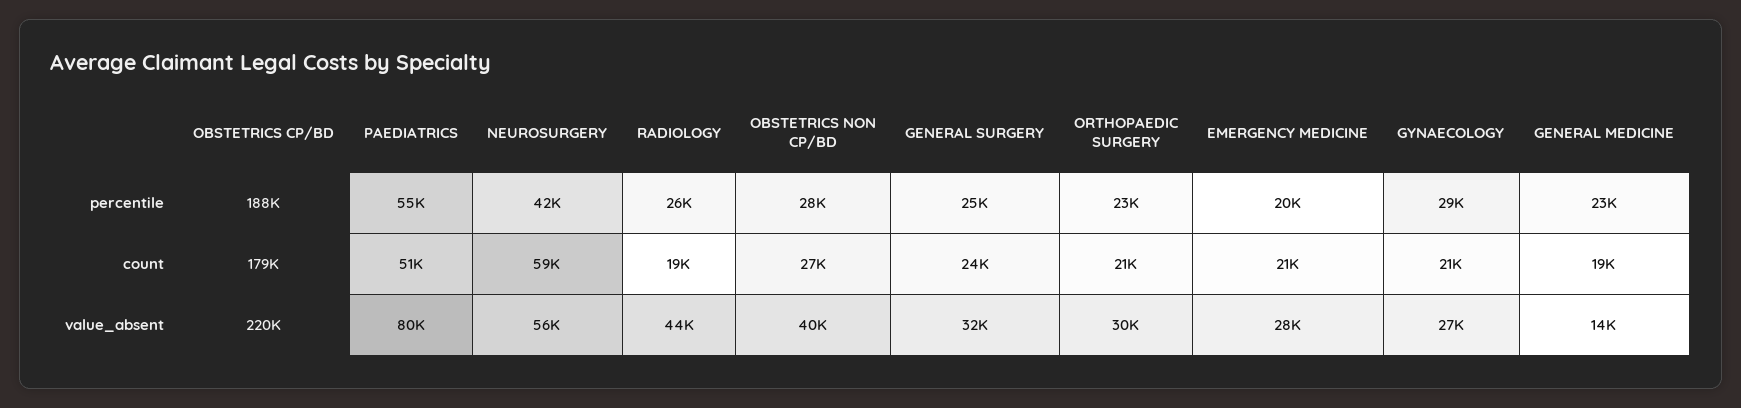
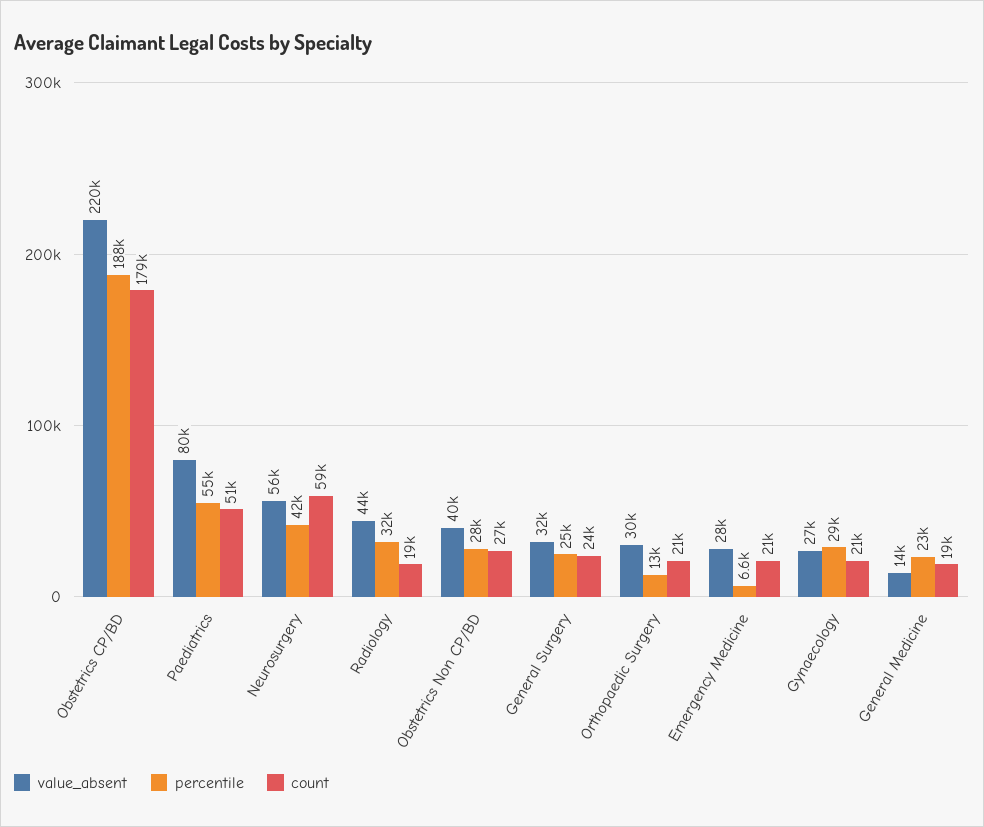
percentile, RADIOLOGY: 26000 -> 32000
percentile, ORTHOPAEDIC SURGERY: 23000 -> 13000
percentile, EMERGENCY MEDICINE: 20000 -> 6600

